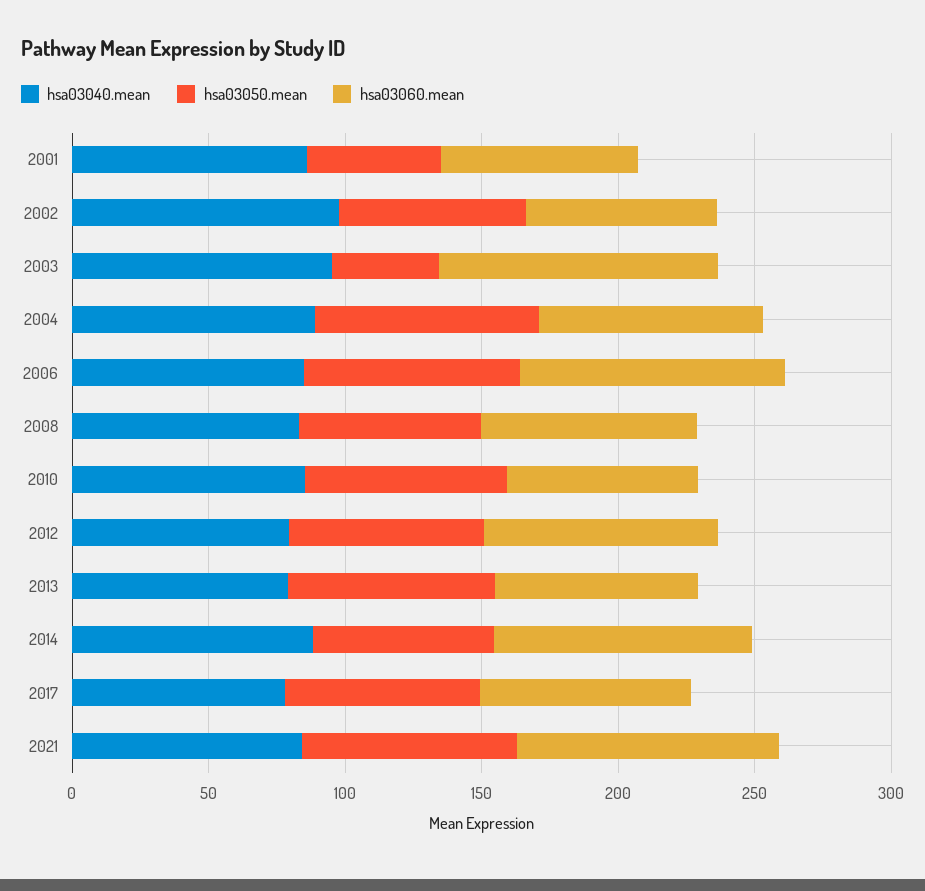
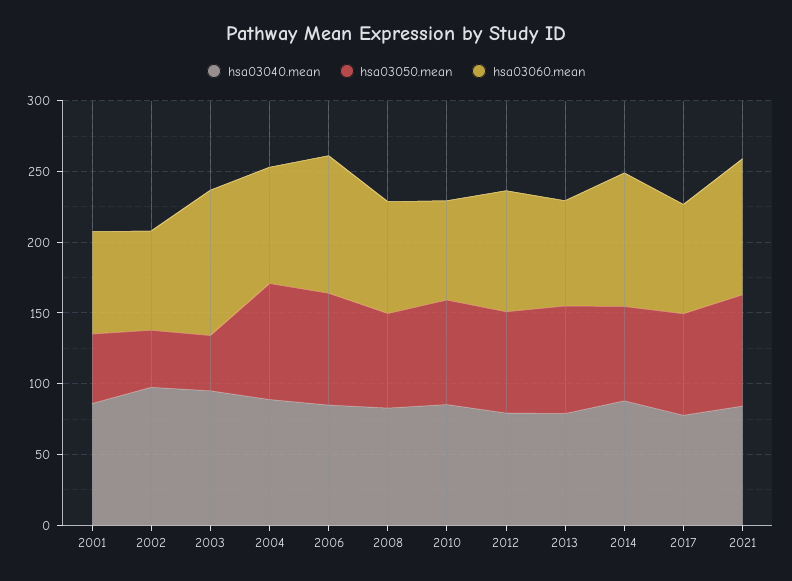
hsa03050.mean, 2002: 70 -> 40

